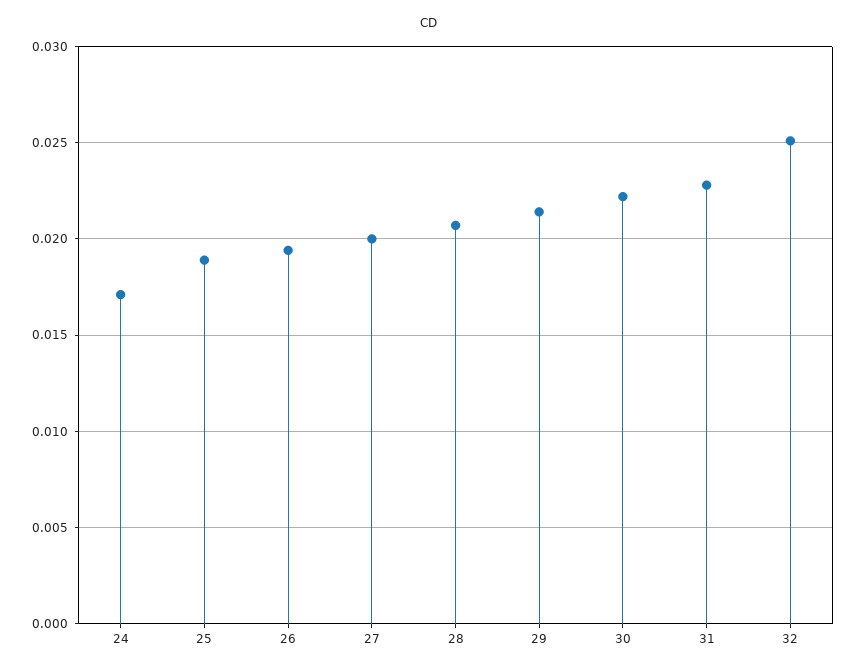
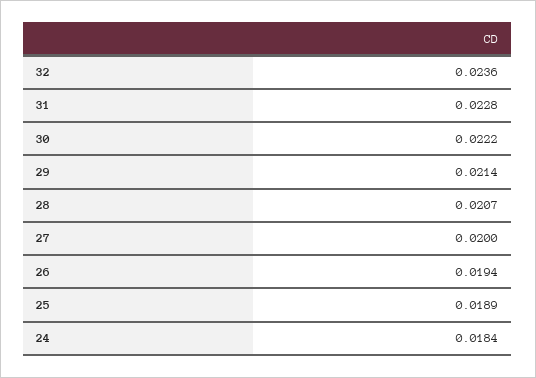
24: 0.017 -> 0.0184
32: 0.025 -> 0.0236

